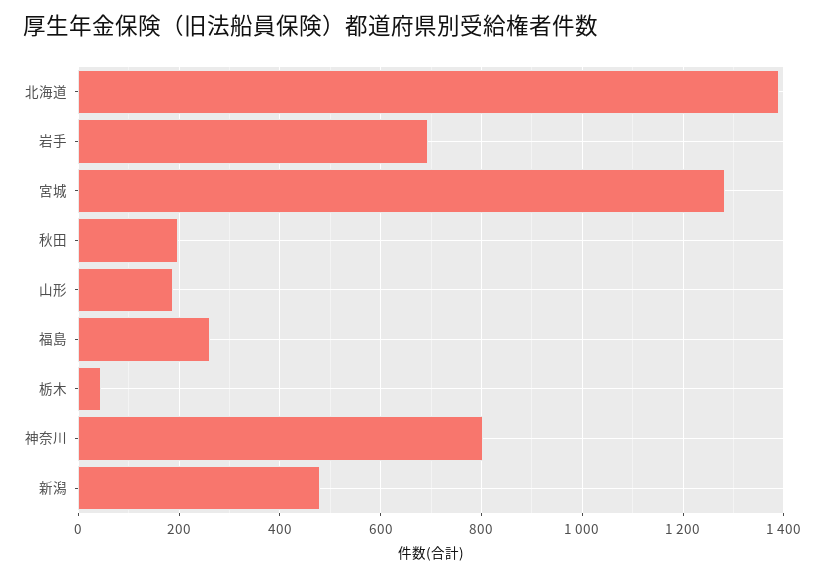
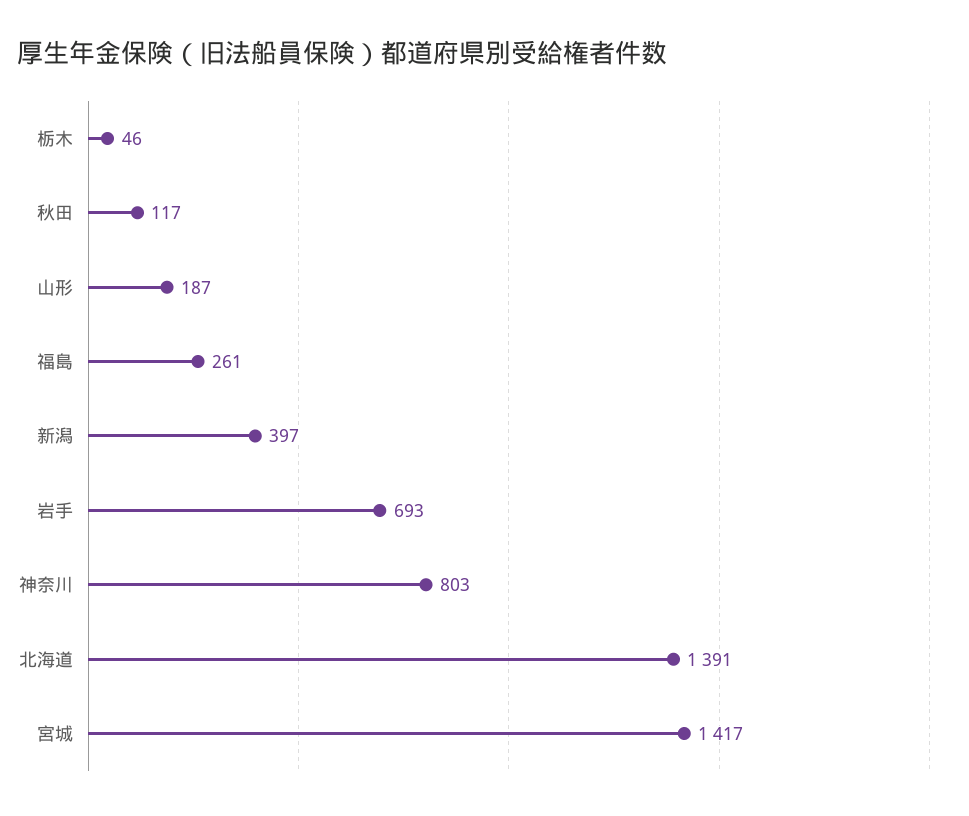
宮城: 1280 -> 1417
秋田: 200 -> 117
新潟: 480 -> 397

